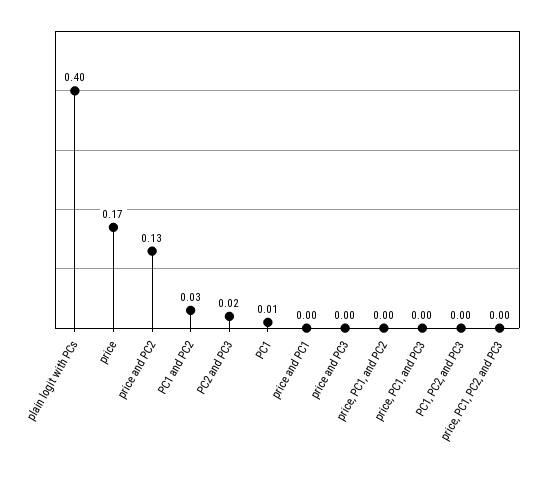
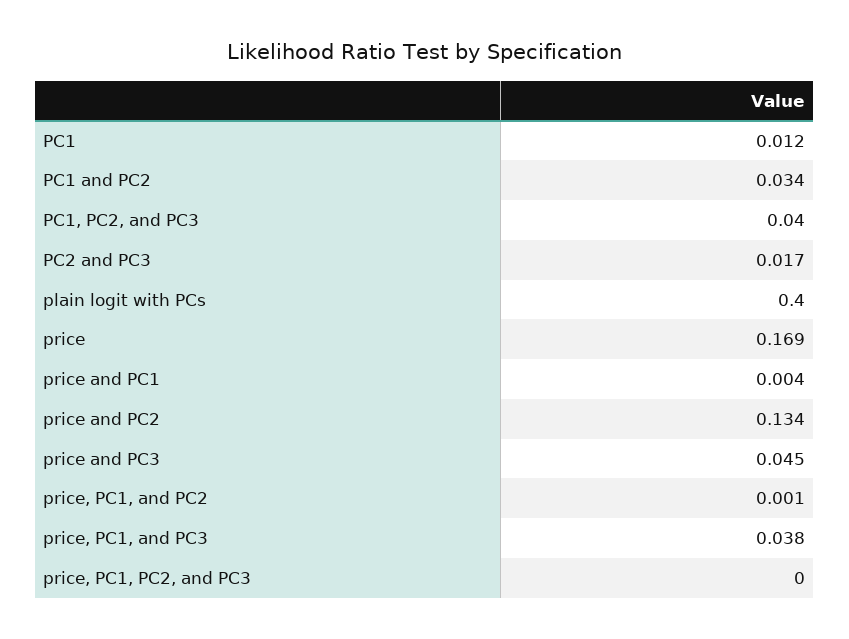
price and PC3: 0 -> 0.045
price, PC1, and PC3: 0 -> 0.038
PC1, PC2, and PC3: 0 -> 0.04

